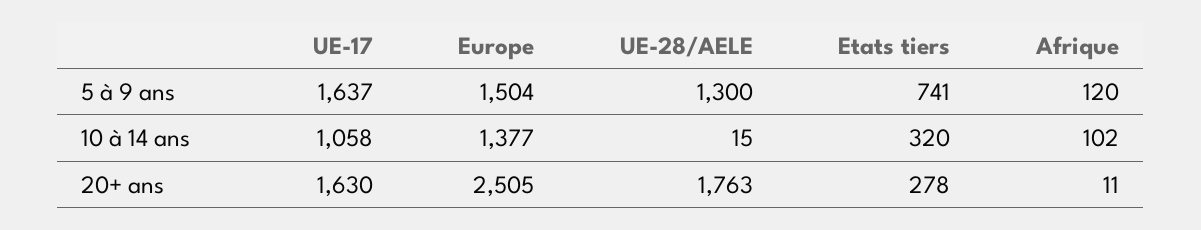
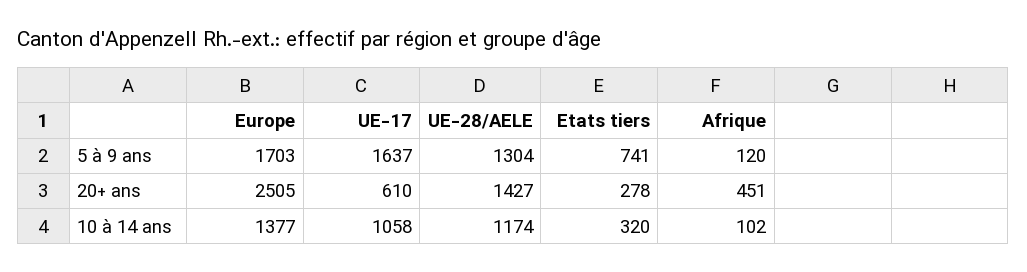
Europe, 5 à 9 ans: 1504 -> 1703
UE-28/AELE, 5 à 9 ans: 1300 -> 1304
UE-28/AELE, 10 à 14 ans: 15 -> 1174
UE-17, 20+ ans: 1630 -> 610
UE-28/AELE, 20+ ans: 1763 -> 1427
Afrique, 20+ ans: 11 -> 451

